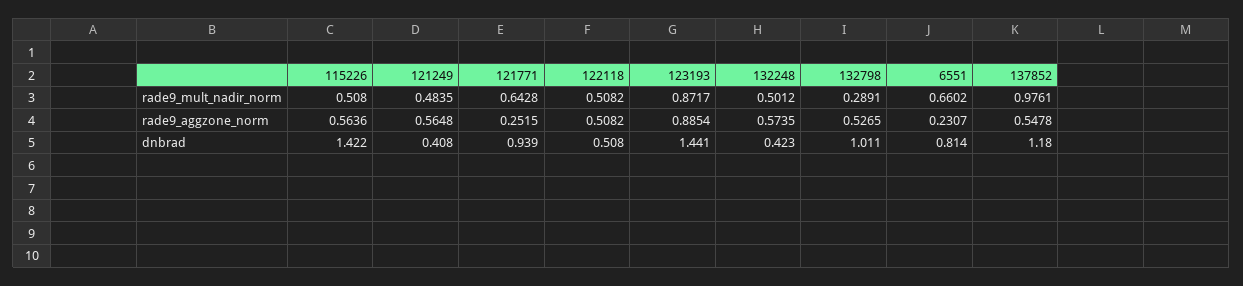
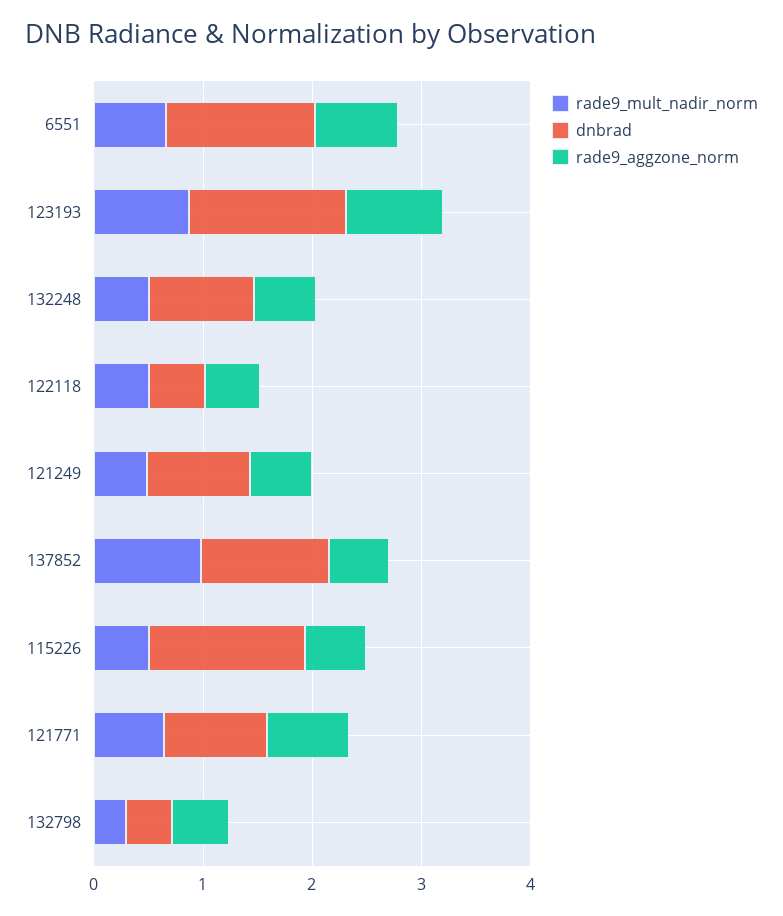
rade9_aggzone_norm, 121771: 0.2515 -> 0.8
rade9_aggzone_norm, 6551: 0.2307 -> 0.8
dnbrad, 121249: 0.408 -> 1
dnbrad, 132248: 0.423 -> 1
dnbrad, 132798: 1.011 -> 0.4
dnbrad, 6551: 0.814 -> 1.4

